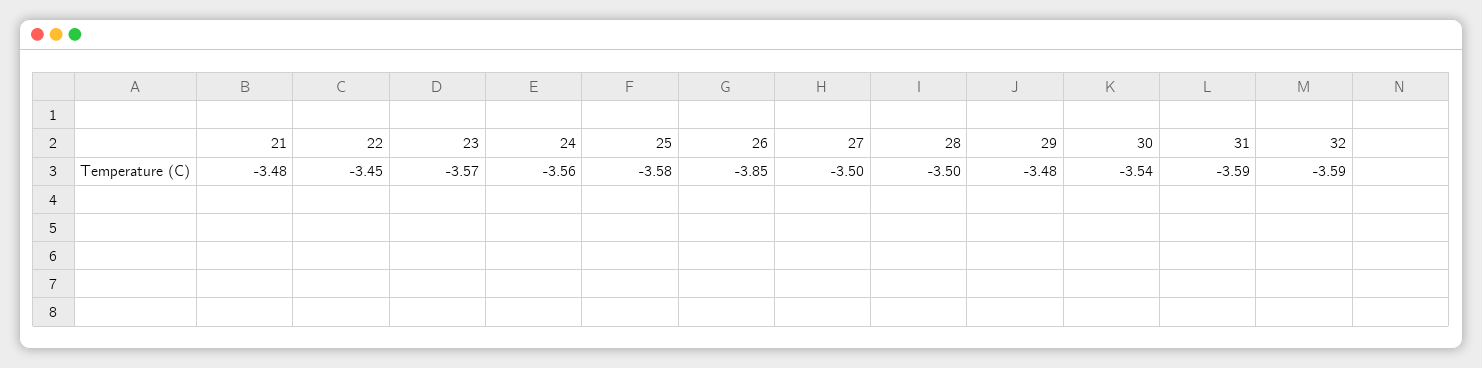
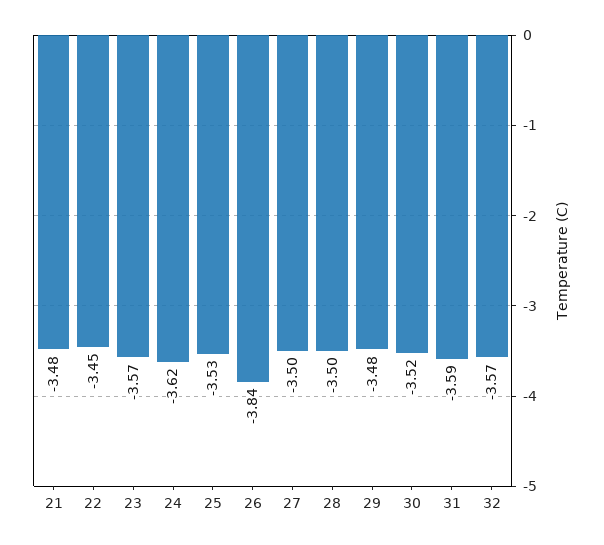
24: -3.56 -> -3.62
25: -3.58 -> -3.53
26: -3.85 -> -3.84
30: -3.54 -> -3.52
32: -3.59 -> -3.57

